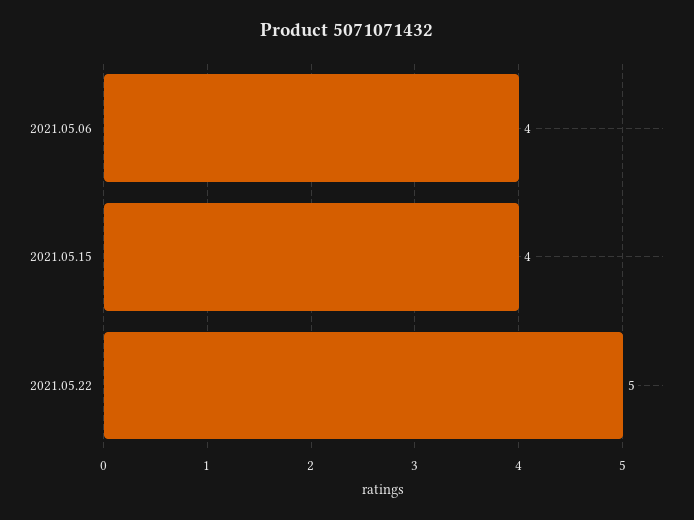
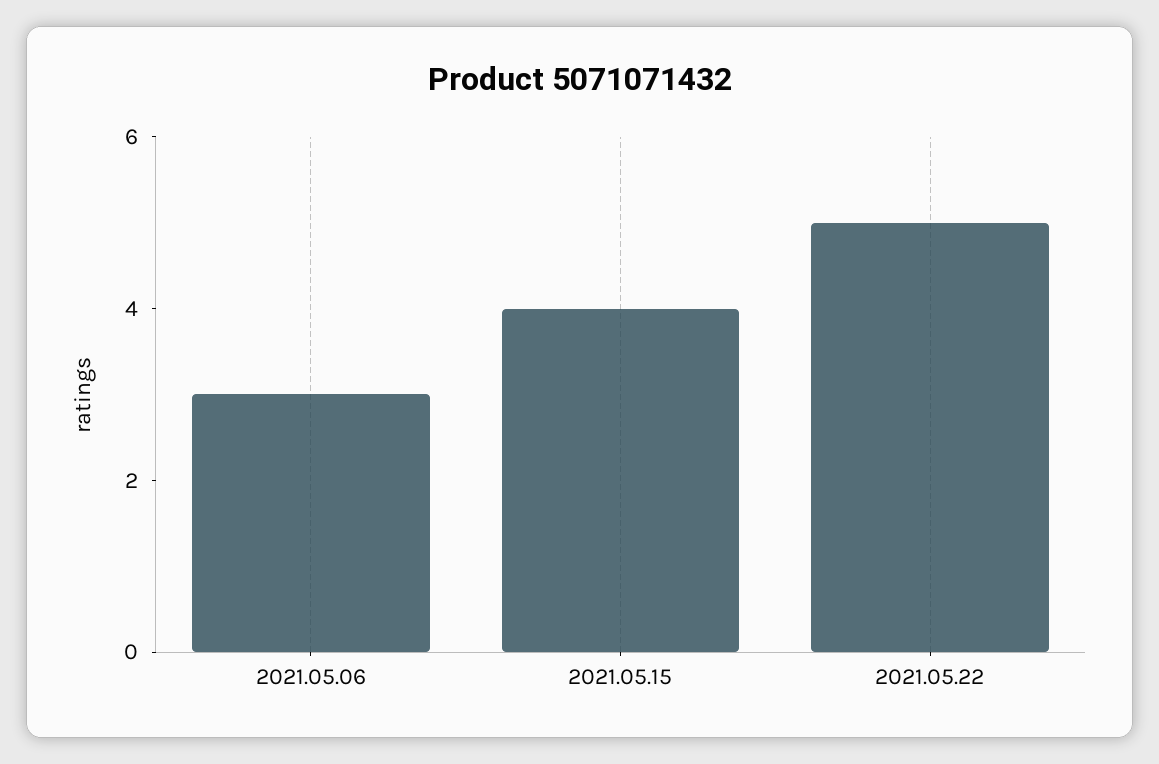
2021.05.06: 4 -> 3

